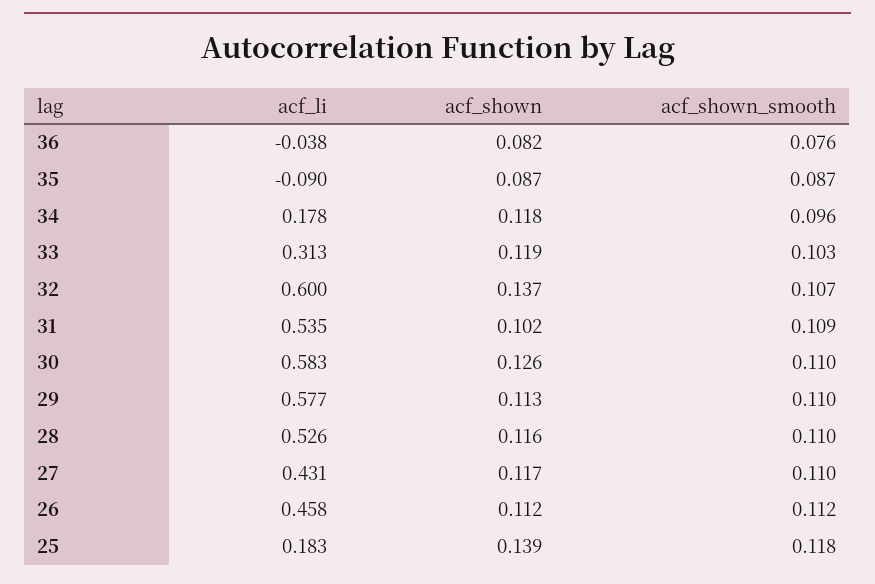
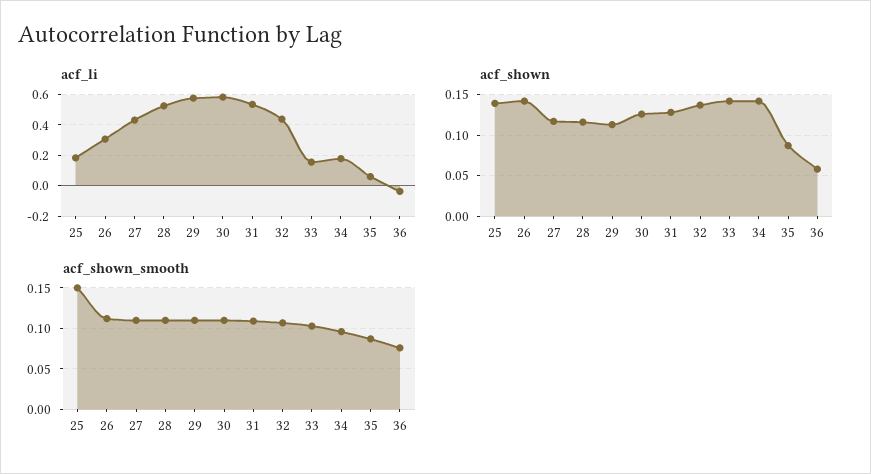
acf_shown, 36: 0.082 -> 0.06
acf_li, 35: -0.09 -> 0.05
acf_shown, 34: 0.118 -> 0.14
acf_li, 33: 0.313 -> 0.15
acf_shown, 33: 0.119 -> 0.14
acf_li, 32: 0.6 -> 0.45
acf_shown, 31: 0.102 -> 0.13
acf_li, 26: 0.458 -> 0.3
acf_shown, 26: 0.112 -> 0.14
acf_shown_smooth, 25: 0.118 -> 0.15

